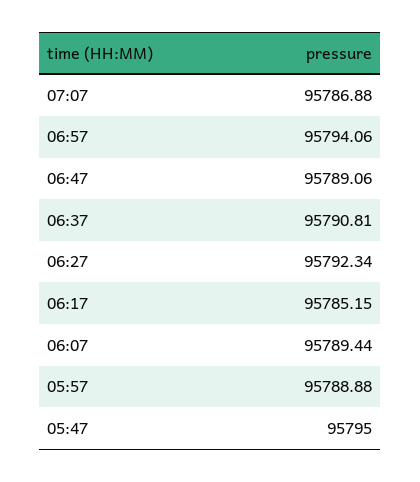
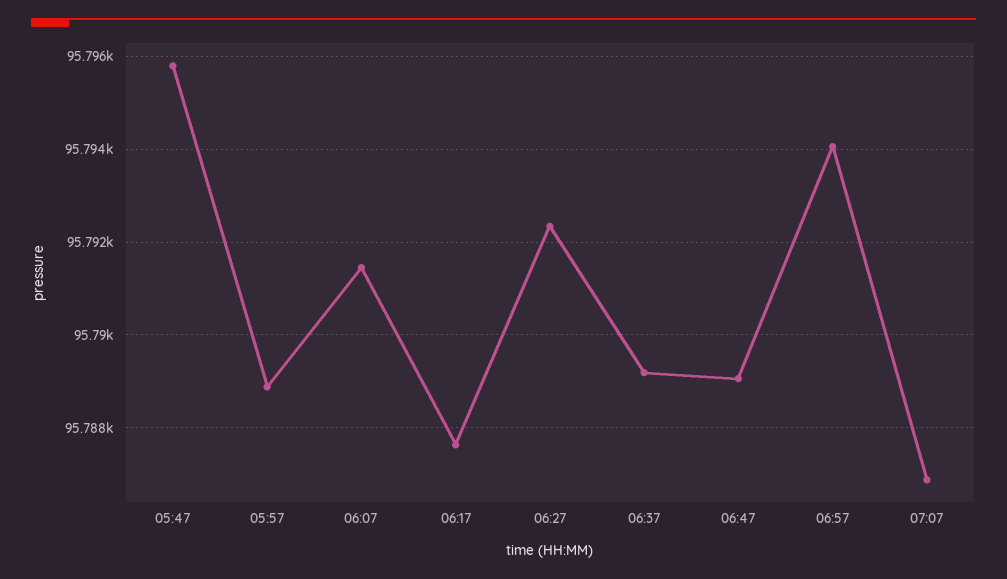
06:37: 95790.81 -> 95789.2
06:17: 95785.15 -> 95787.6
06:07: 95789.44 -> 95791.4
05:47: 95795 -> 95795.8

